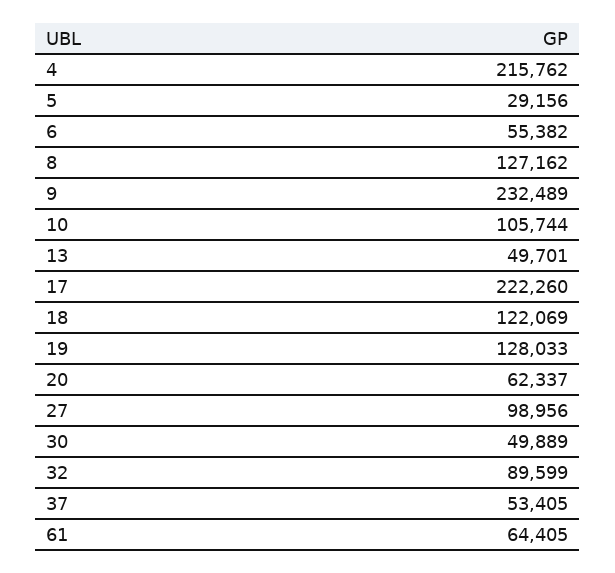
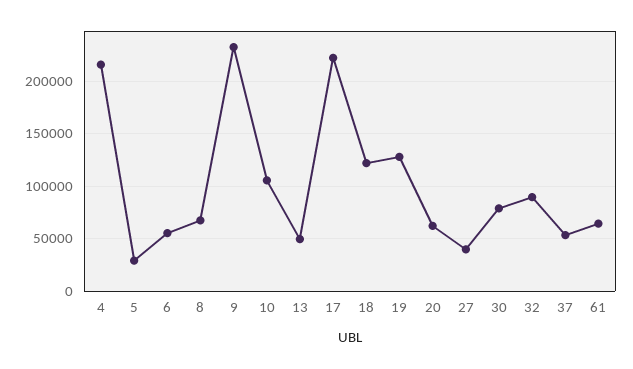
8: 127162 -> 70000
27: 98956 -> 40000
30: 49889 -> 80000

